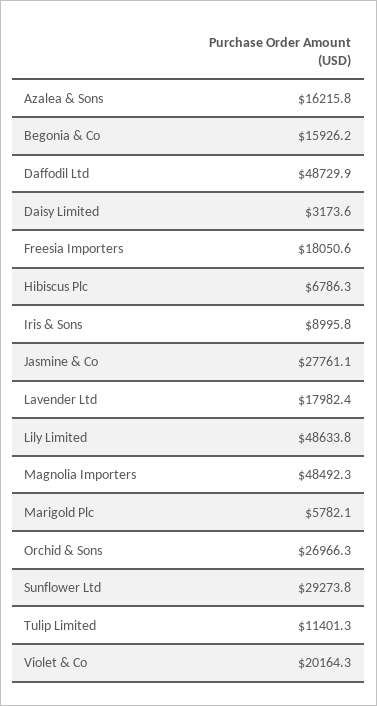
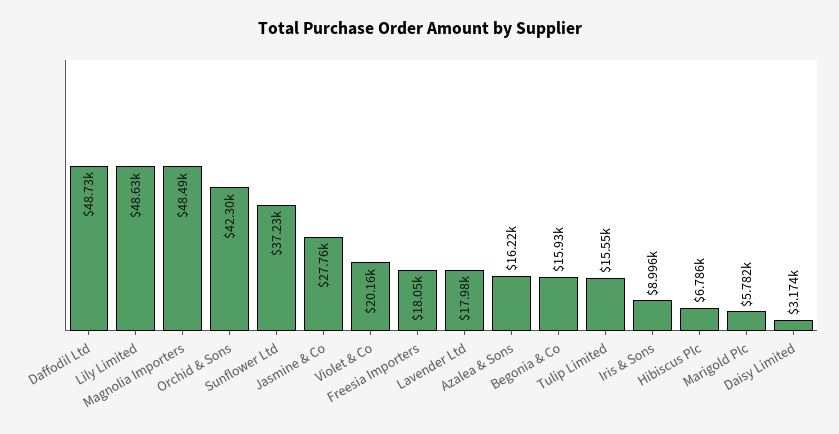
Orchid & Sons: 26966.3 -> 42300
Sunflower Ltd: 29273.8 -> 37230
Tulip Limited: 11401.3 -> 15550

